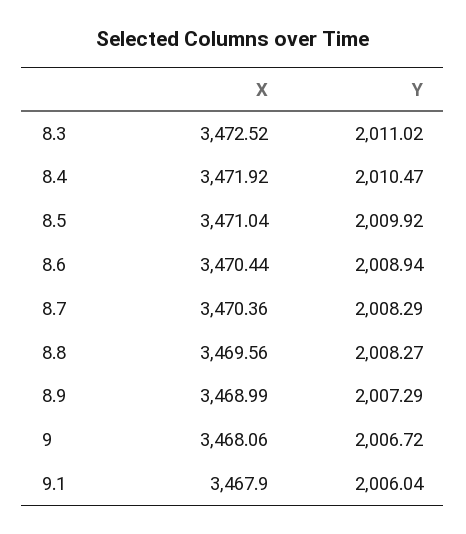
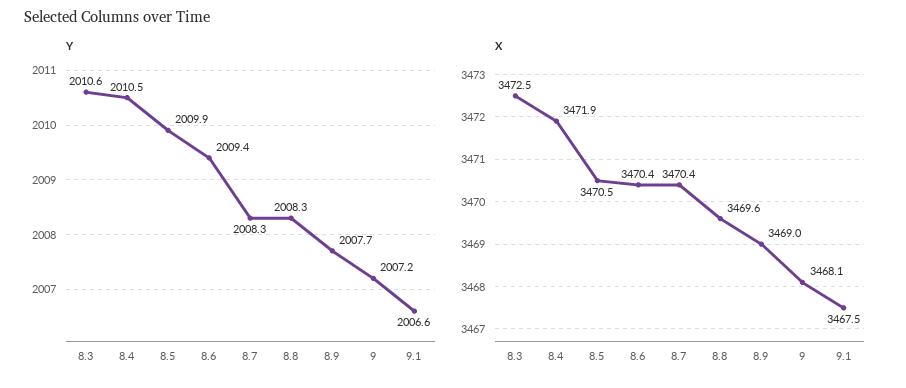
Y, 8.3: 2011.02 -> 2010.6
X, 8.5: 3471.04 -> 3470.5
Y, 8.6: 2008.94 -> 2009.4
Y, 8.9: 2007.29 -> 2007.7
Y, 9: 2006.72 -> 2007.2
X, 9.1: 3467.9 -> 3467.5
Y, 9.1: 2006.04 -> 2006.6

